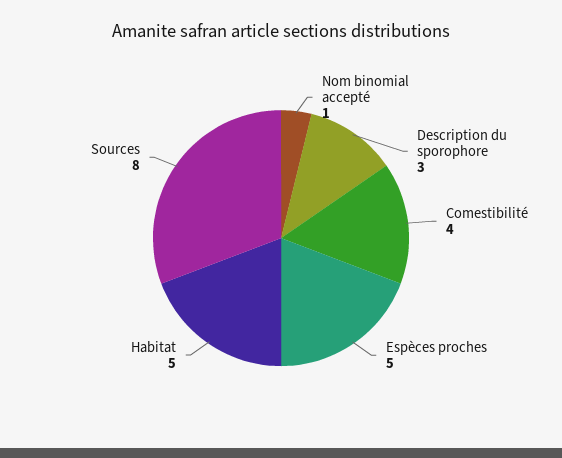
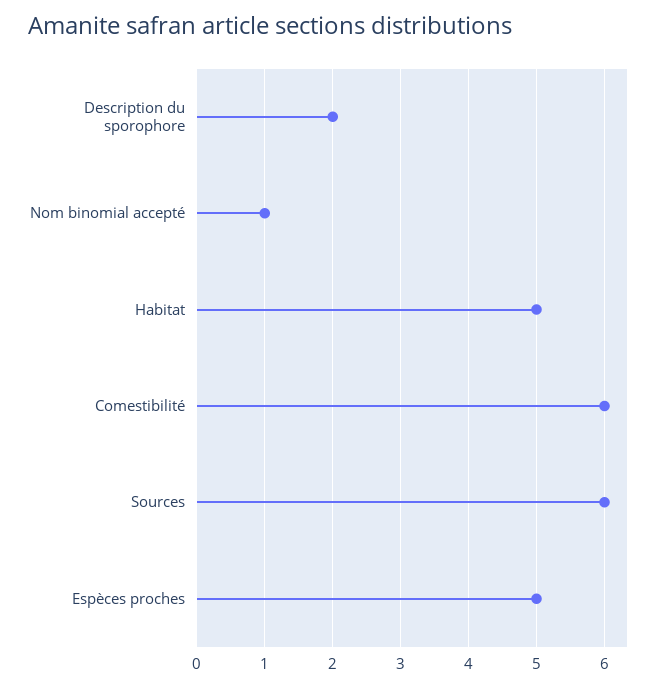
Description du sporophore: 3 -> 2
Comestibilité: 4 -> 6
Sources: 8 -> 6

